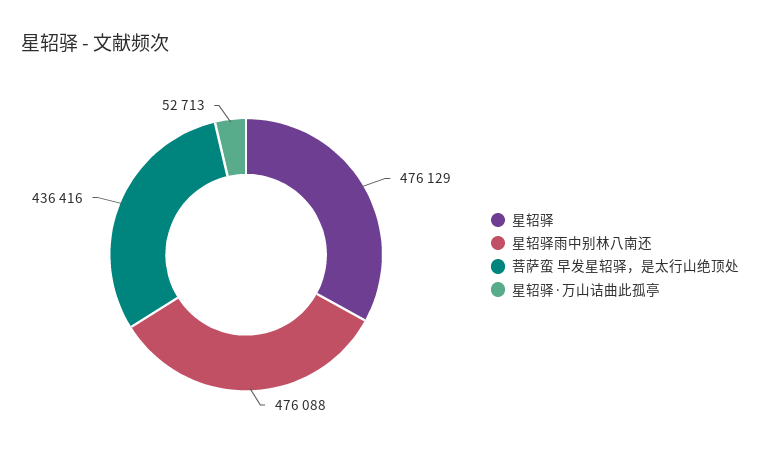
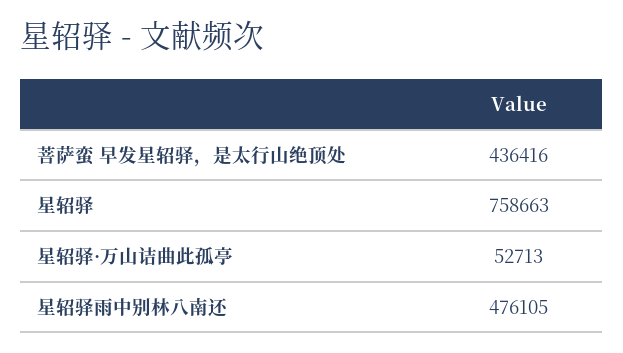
星轺驿: 476129 -> 758663
星轺驿雨中别林八南还: 476088 -> 476105

